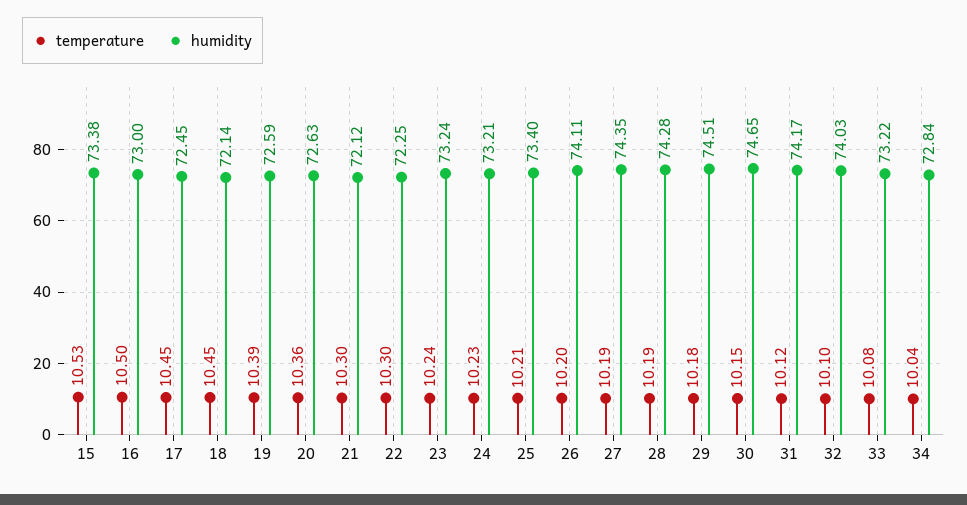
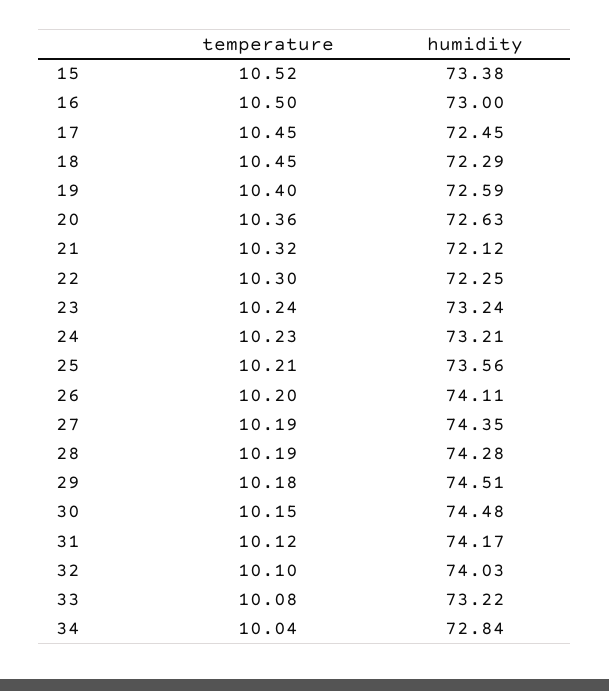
temperature, 15: 10.53 -> 10.52
humidity, 18: 72.14 -> 72.29
temperature, 19: 10.39 -> 10.4
temperature, 21: 10.3 -> 10.32
humidity, 25: 73.4 -> 73.56
humidity, 30: 74.65 -> 74.48

